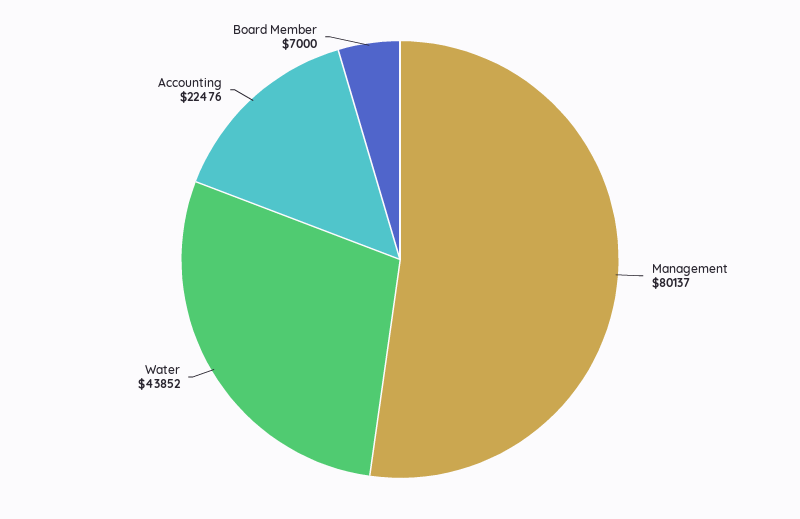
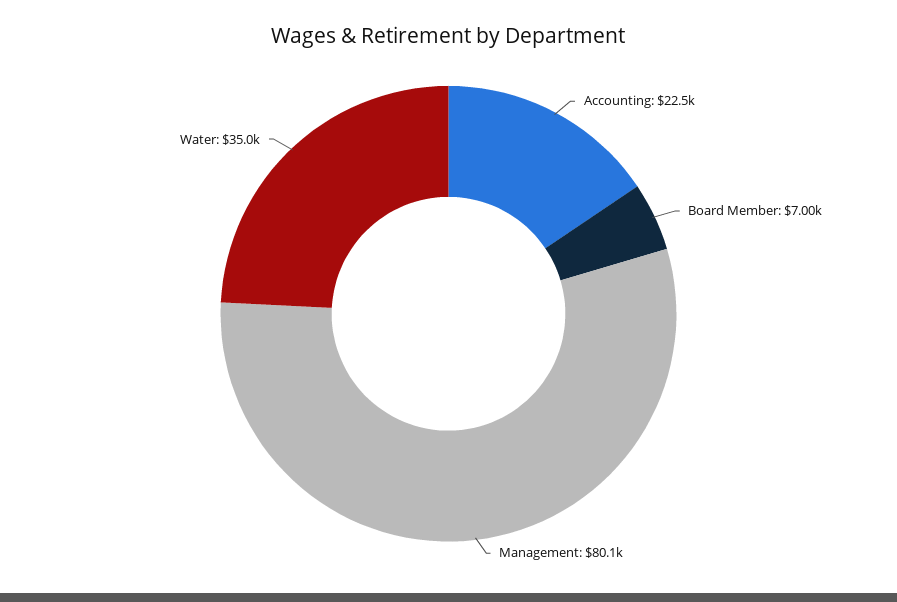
Water: 43852 -> 35000

